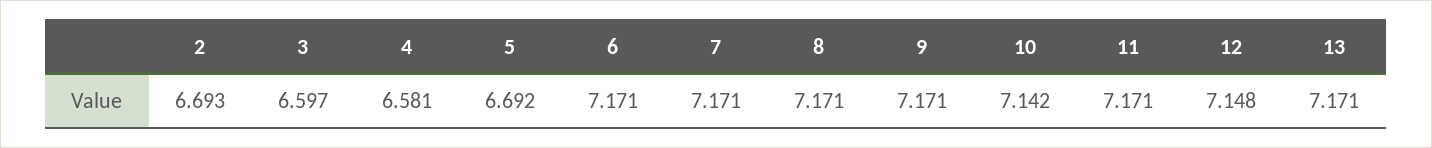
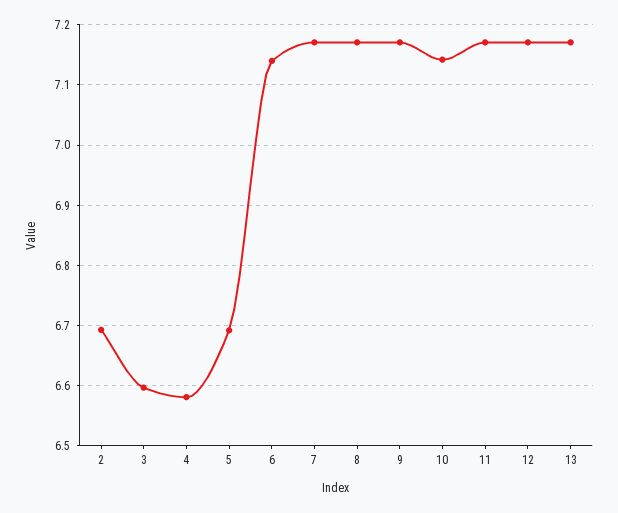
6: 7.171 -> 7.14
12: 7.148 -> 7.17

